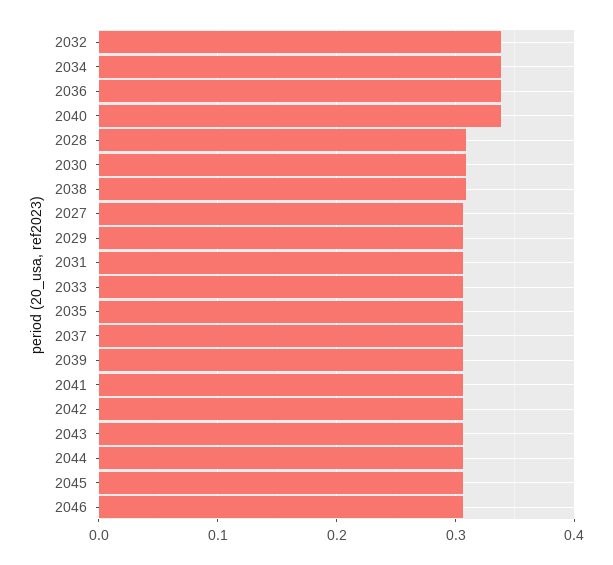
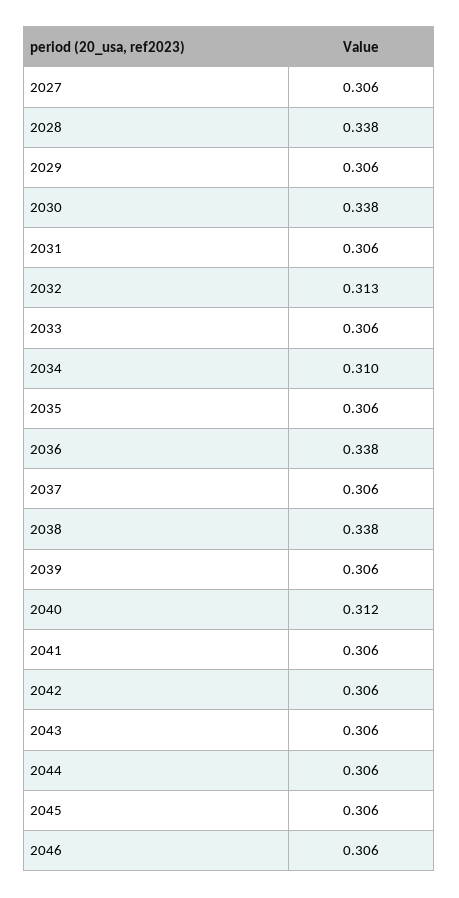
2032: 0.34 -> 0.313
2034: 0.34 -> 0.31
2040: 0.34 -> 0.312
2028: 0.31 -> 0.338
2030: 0.31 -> 0.338
2038: 0.31 -> 0.338

